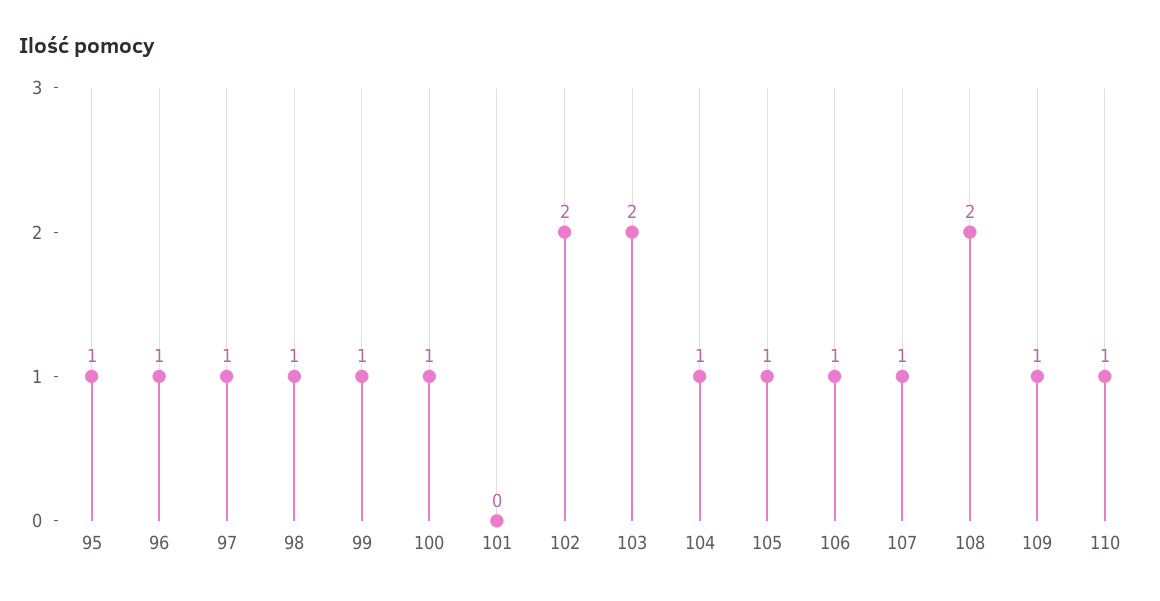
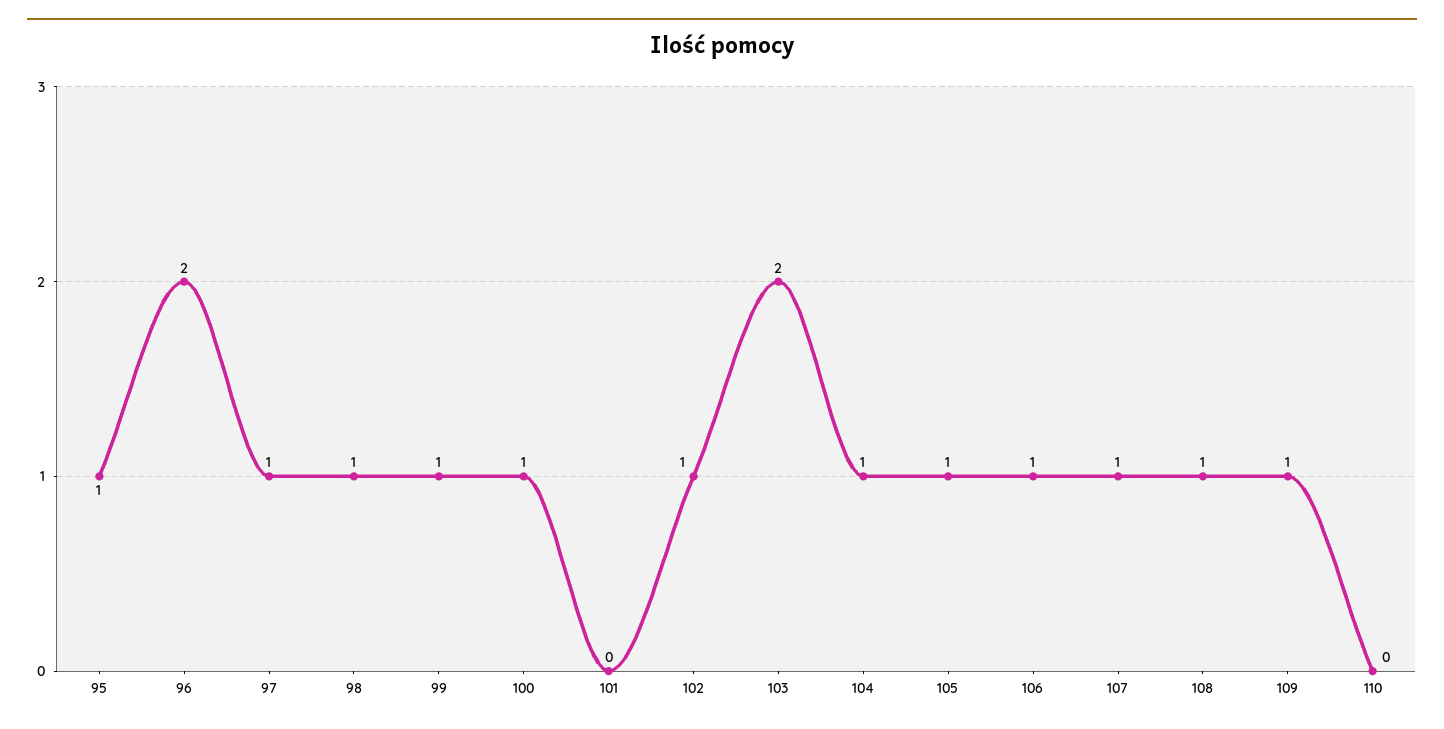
96: 1 -> 2
102: 2 -> 1
108: 2 -> 1
110: 1 -> 0

